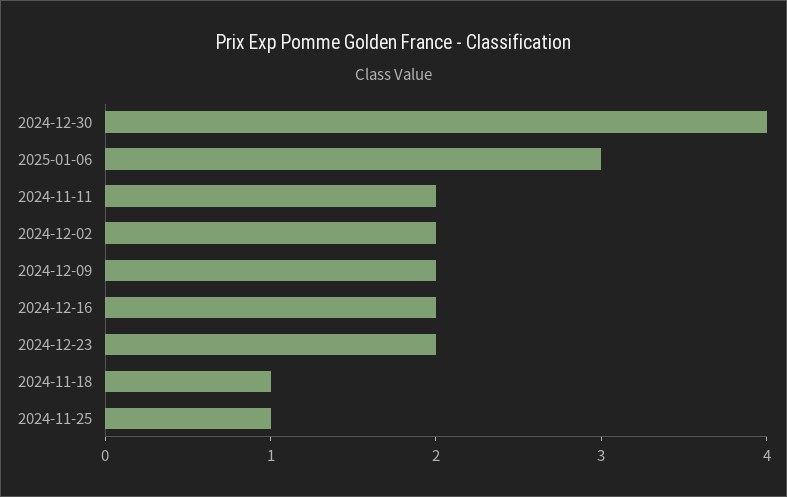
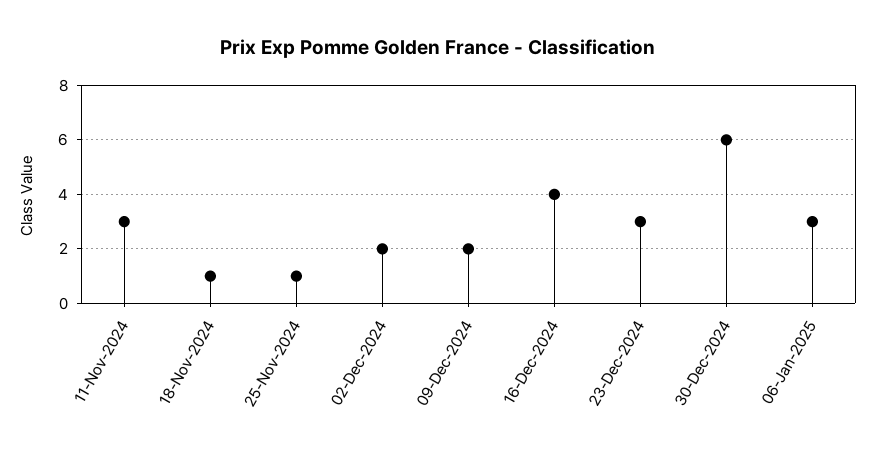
2024-12-30: 4 -> 6
2024-11-11: 2 -> 3
2024-12-16: 2 -> 4
2024-12-23: 2 -> 3

